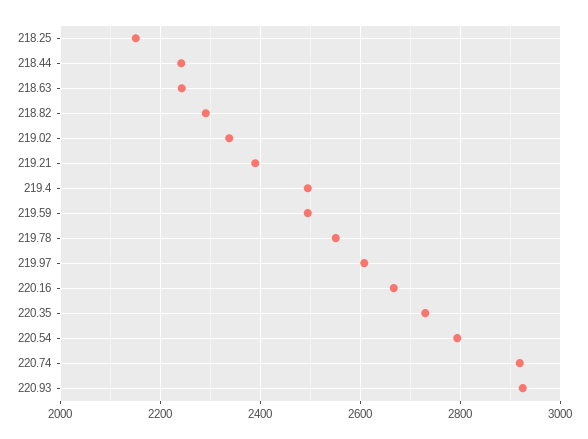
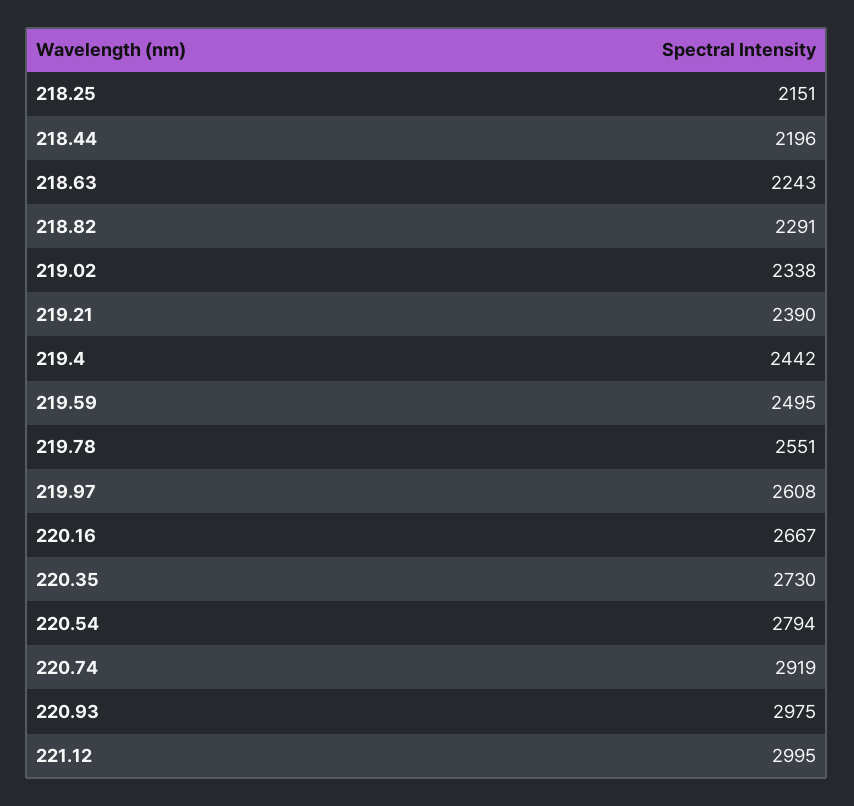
218.44: 2240 -> 2196
219.4: 2500 -> 2442
220.93: 2920 -> 2975
221.12: none -> 2995

